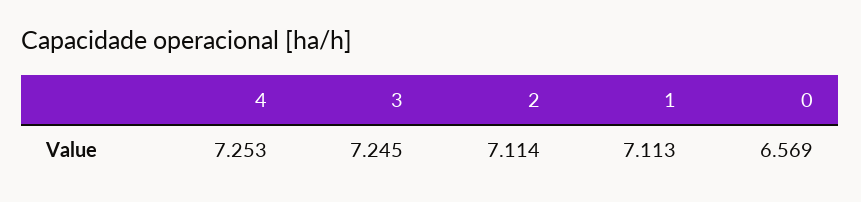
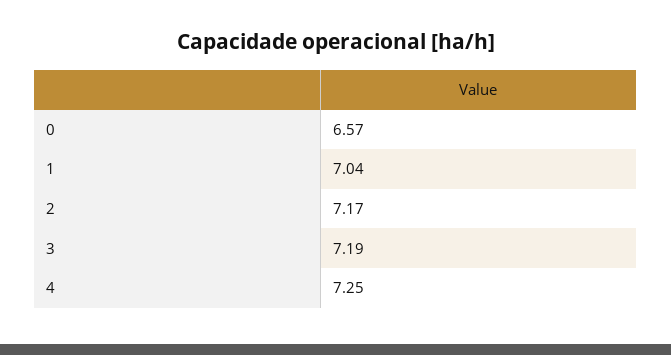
3: 7.245 -> 7.19
2: 7.114 -> 7.17
1: 7.113 -> 7.04

